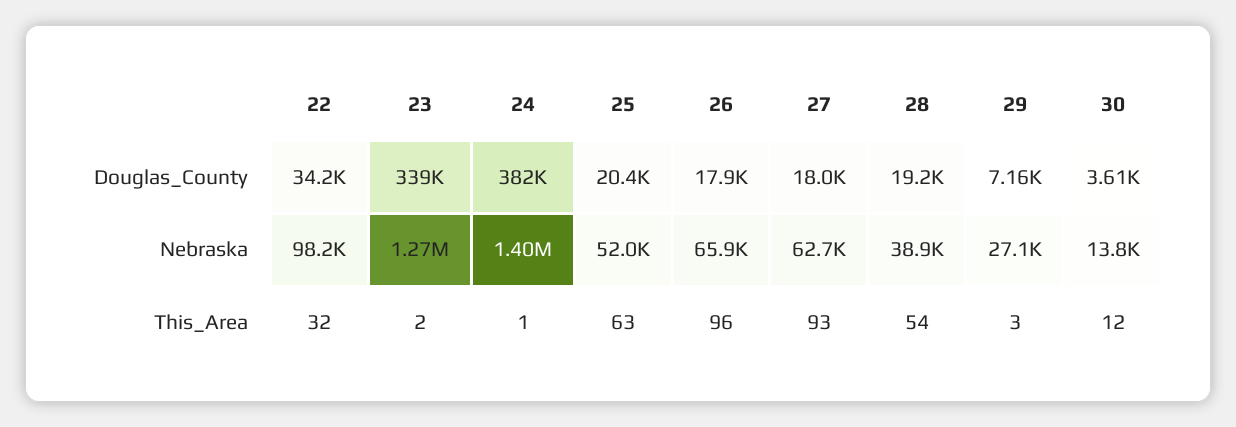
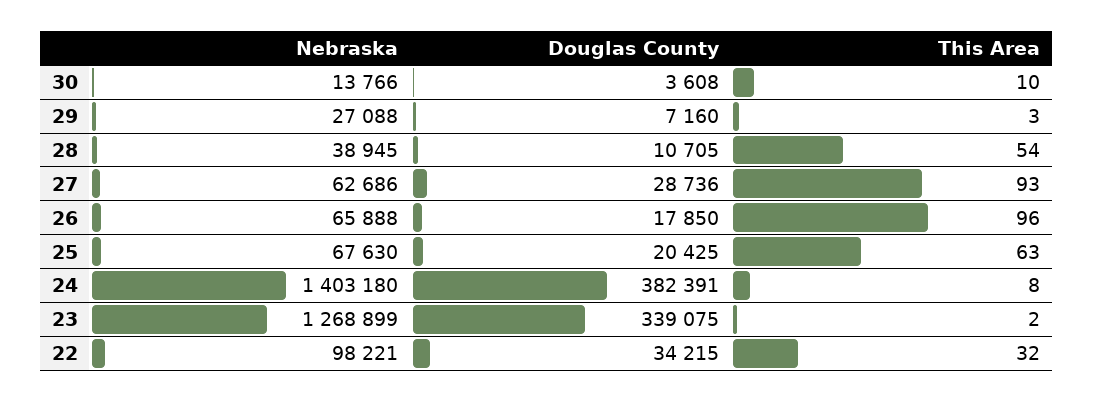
27, Douglas_County: 18000 -> 28736
28, Douglas_County: 19200 -> 10705
25, Nebraska: 52000 -> 67630
24, This_Area: 1 -> 8
30, This_Area: 12 -> 10

